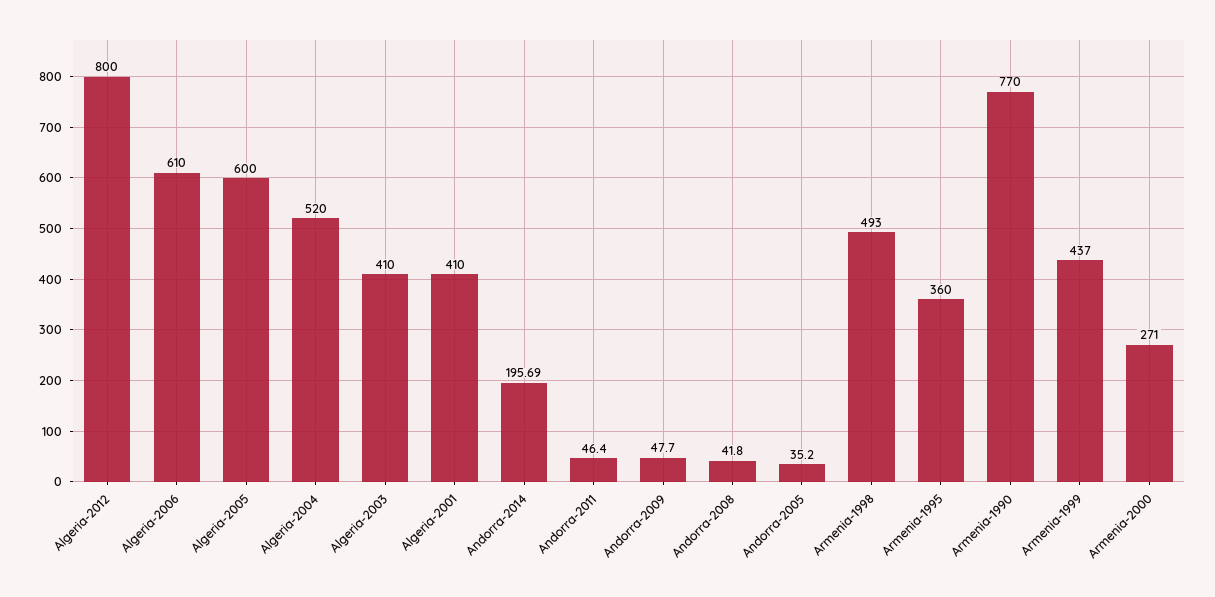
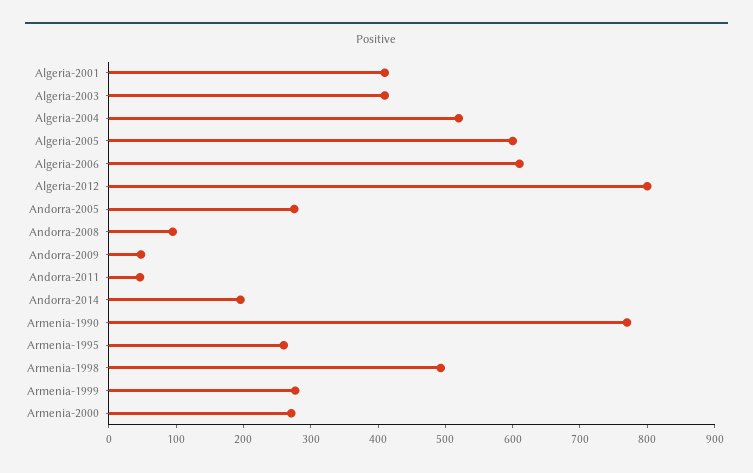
Andorra-2008: 41.8 -> 100
Andorra-2005: 35.2 -> 280
Armenia-1995: 360 -> 260
Armenia-1999: 437 -> 280

